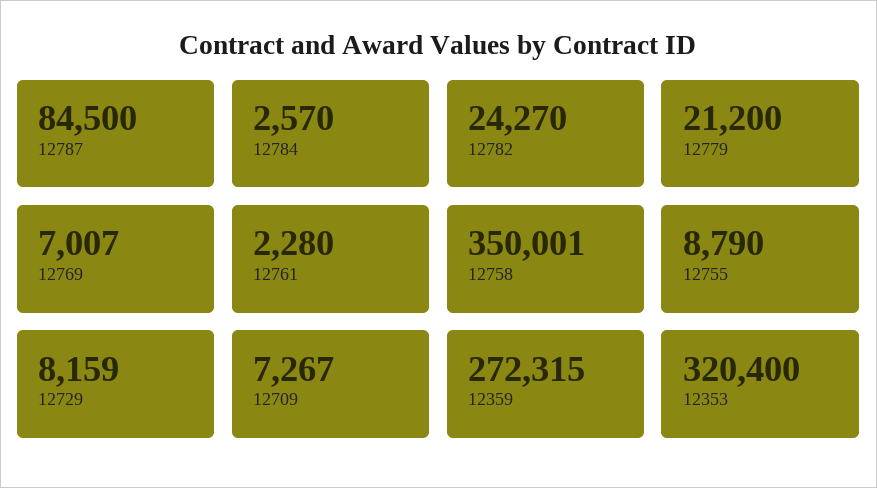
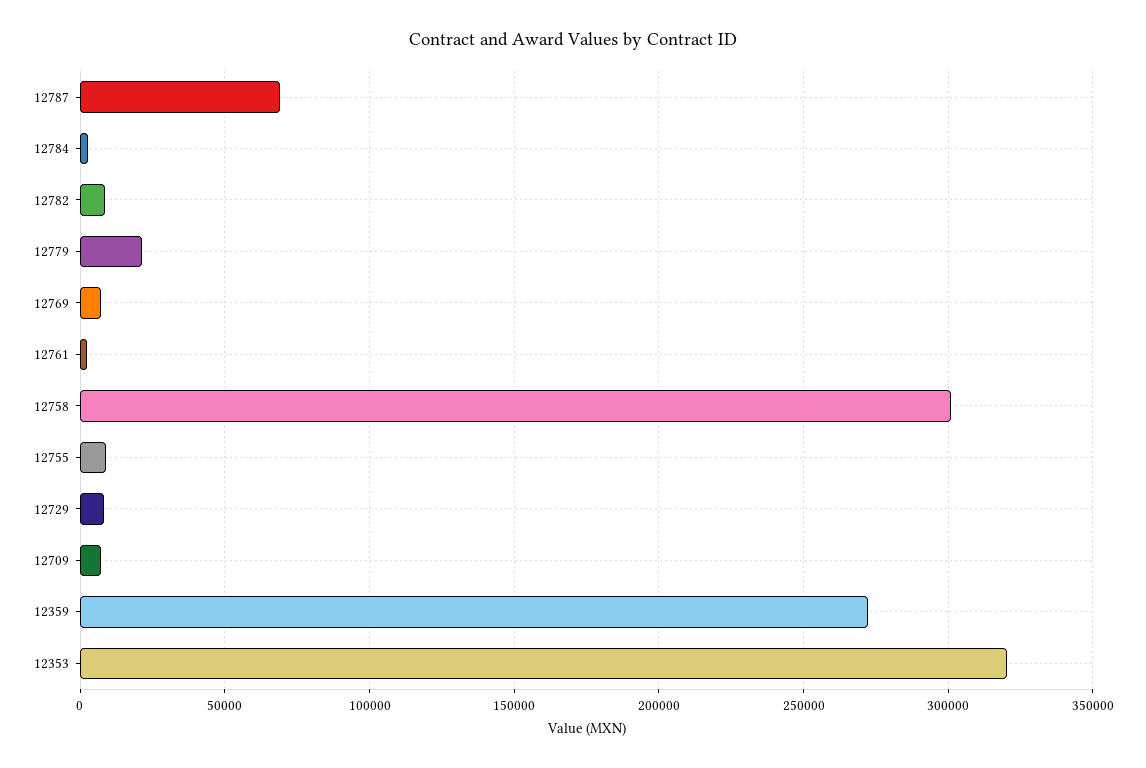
12787: 84500 -> 70000
12782: 24270 -> 10000
12758: 350001 -> 300000

